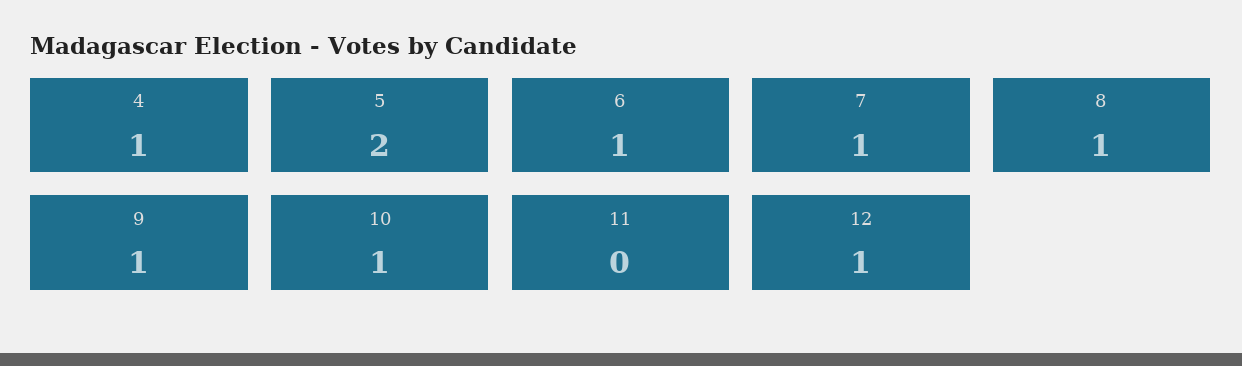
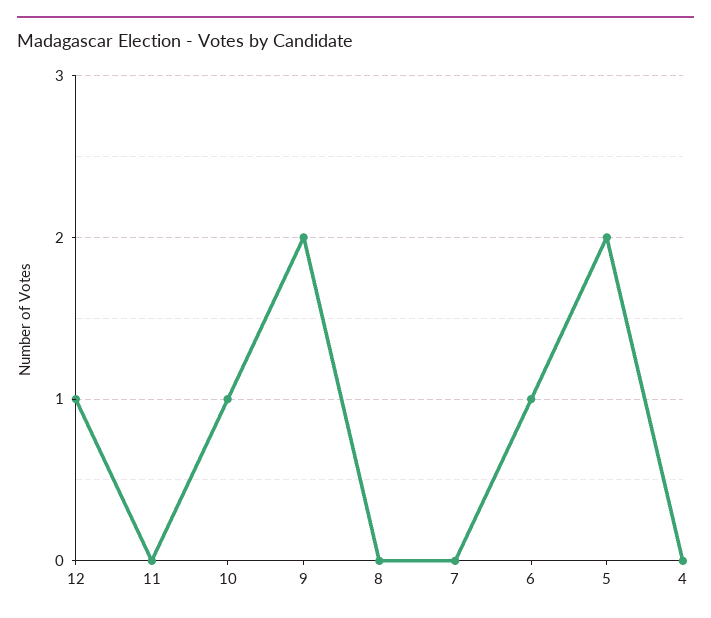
4: 1 -> 0
7: 1 -> 0
8: 1 -> 0
9: 1 -> 2

